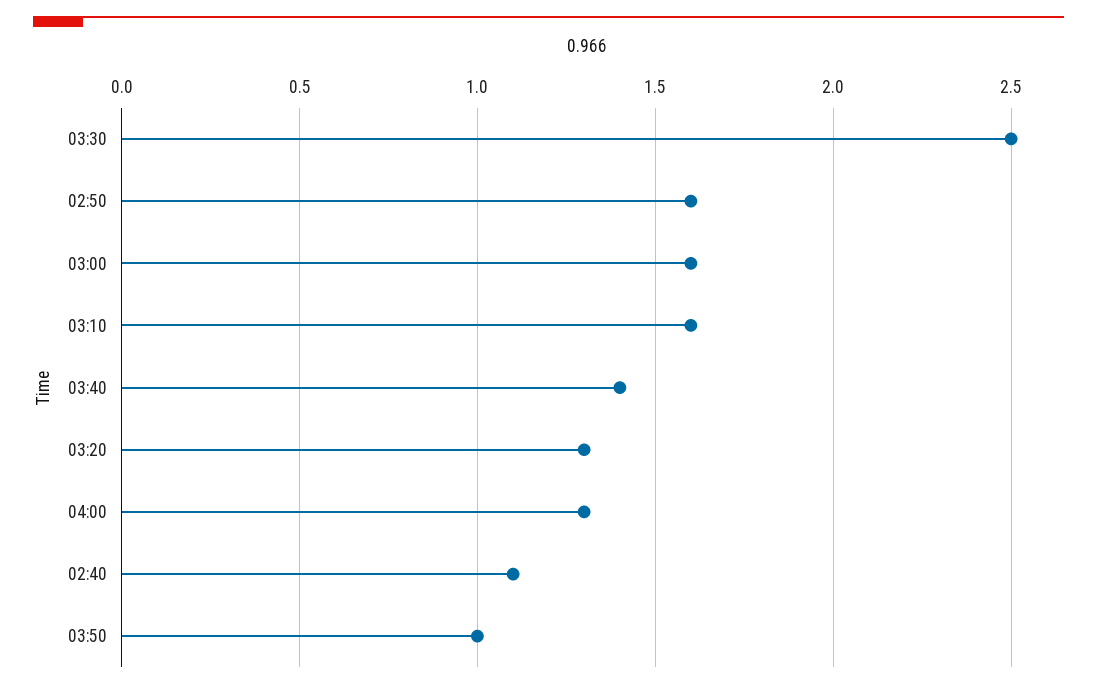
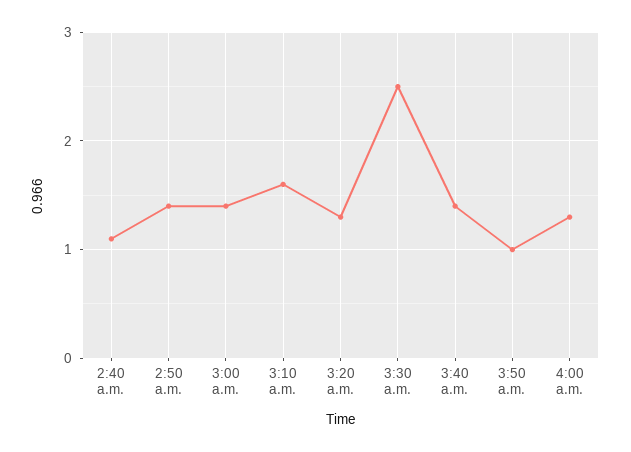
02:50: 1.6 -> 1.4
03:00: 1.6 -> 1.4

